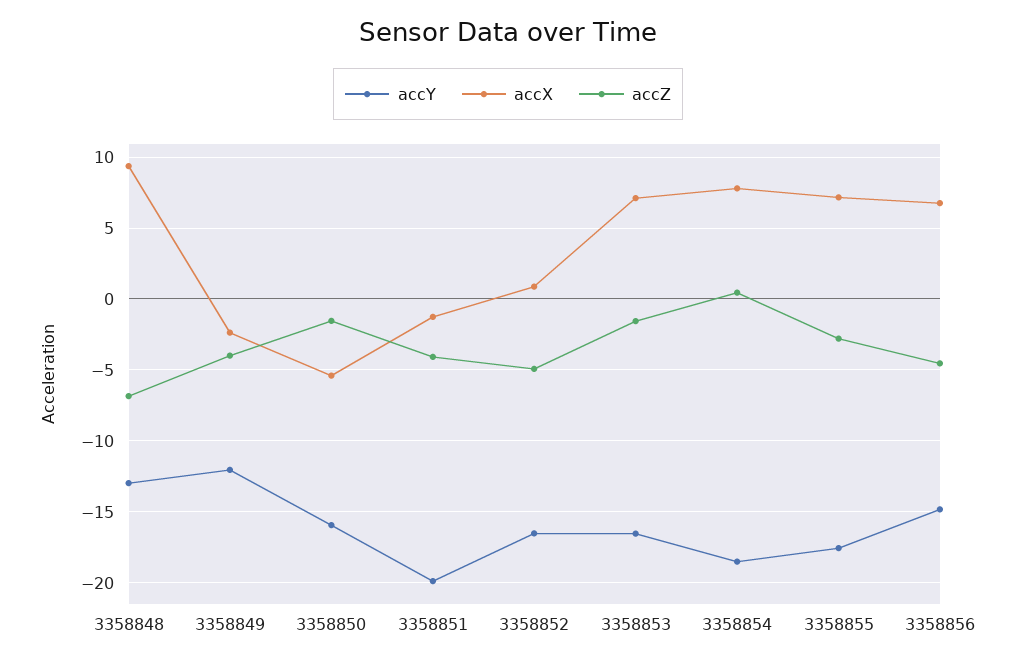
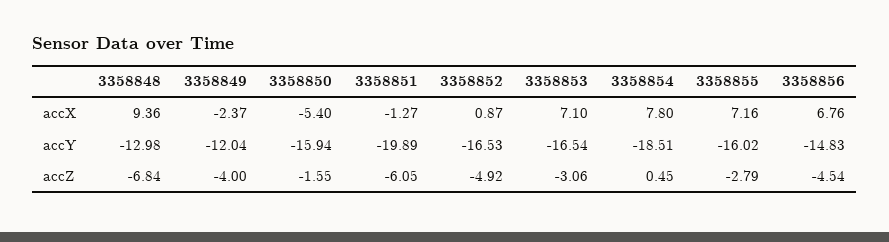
accZ, 3358851: -4 -> -6.05
accZ, 3358853: -1.5 -> -3.06
accY, 3358855: -17.5 -> -16.02

